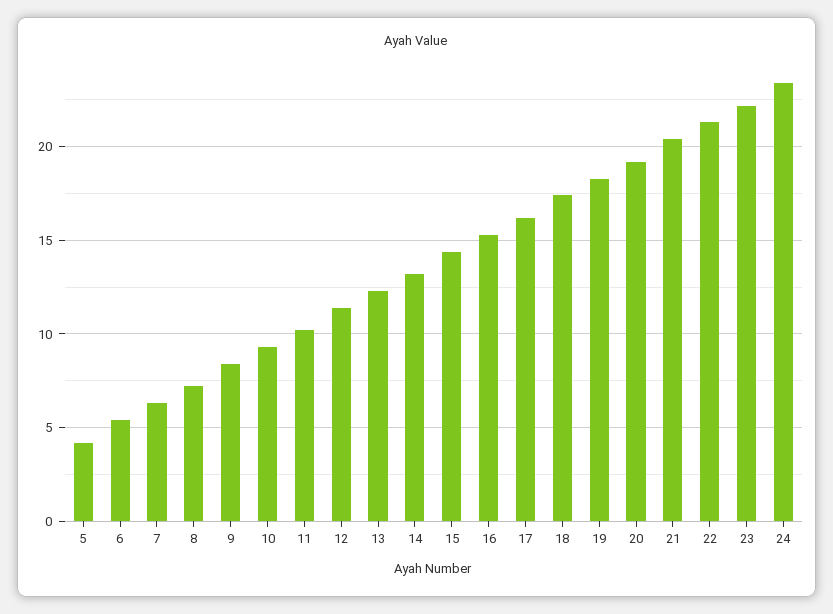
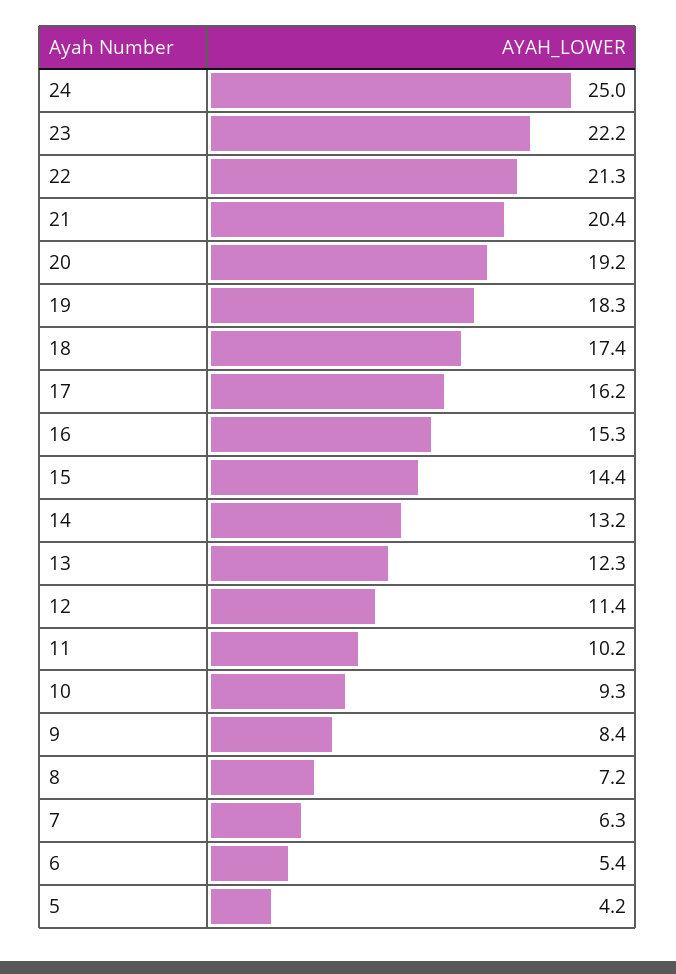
24: 23.5 -> 25

